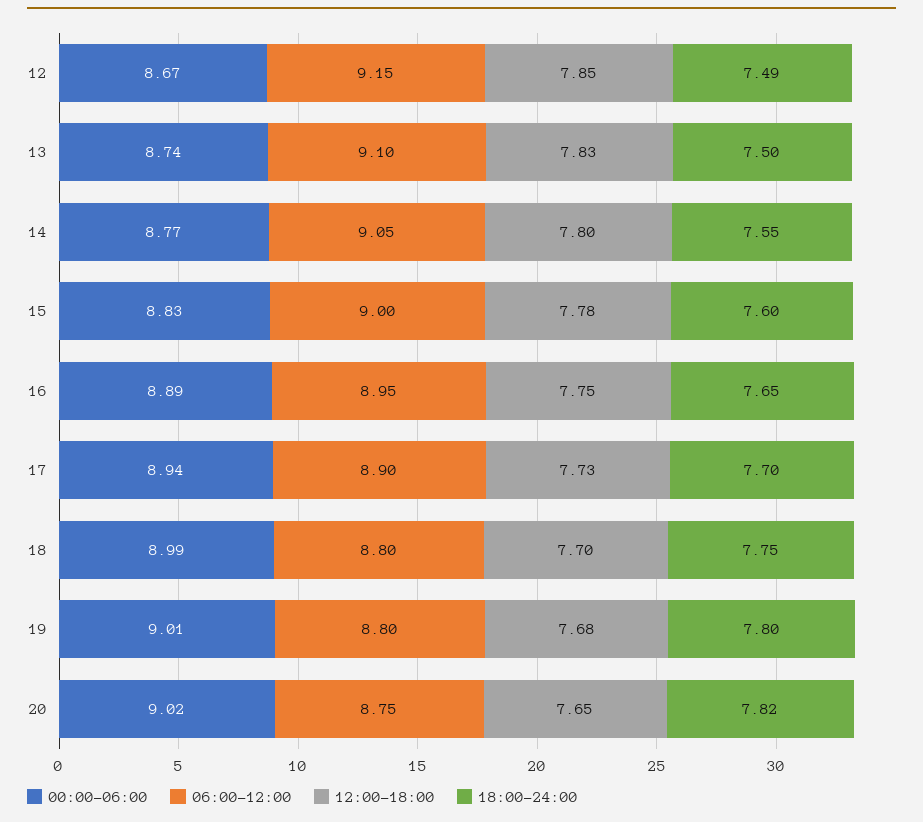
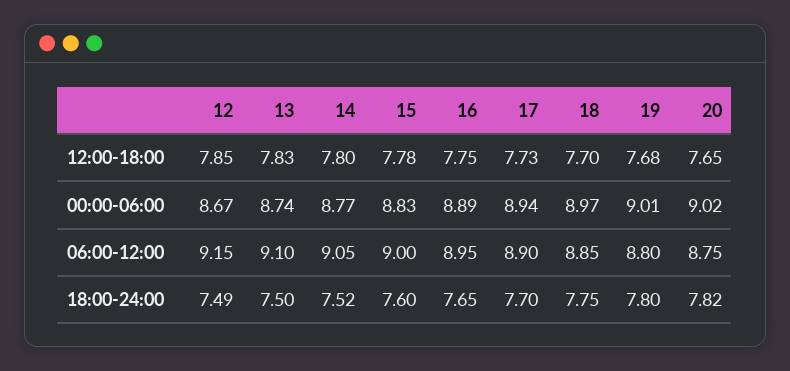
18:00-24:00, 14: 7.55 -> 7.52
00:00-06:00, 18: 8.99 -> 8.97
06:00-12:00, 18: 8.8 -> 8.85

